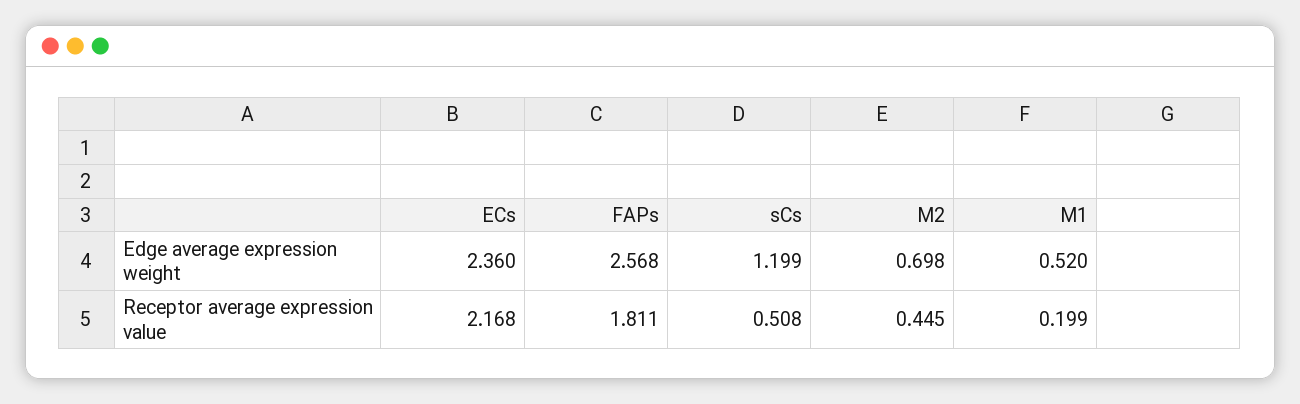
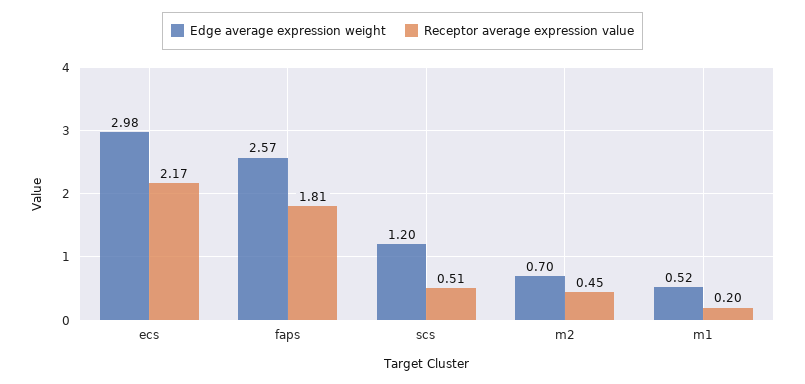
Edge average expression weight, ECs: 2.36 -> 2.98

